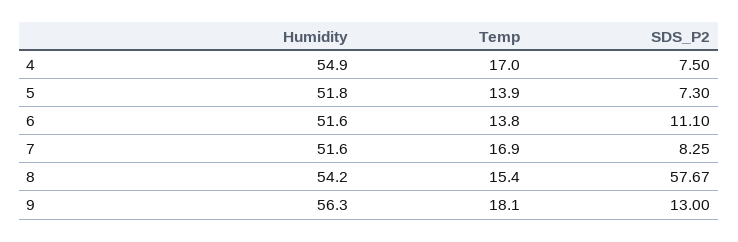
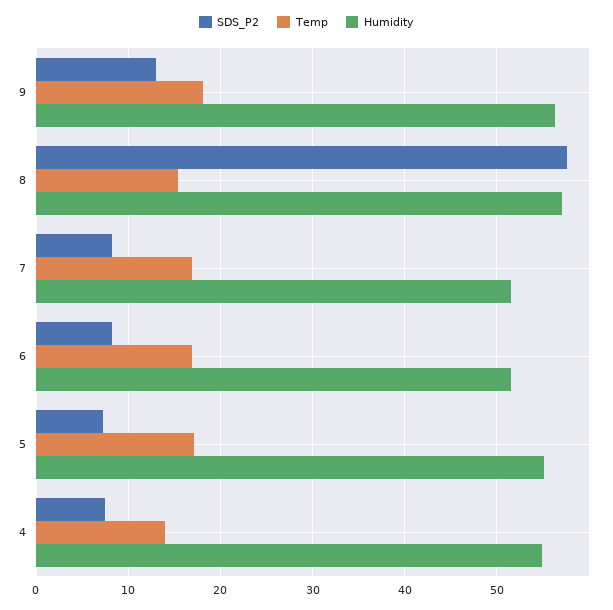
Temp, 4: 17 -> 14
Humidity, 5: 51.8 -> 55
Temp, 5: 13.9 -> 17
Temp, 6: 13.8 -> 17
SDS_P2, 6: 11.1 -> 8
Humidity, 8: 54.2 -> 57

